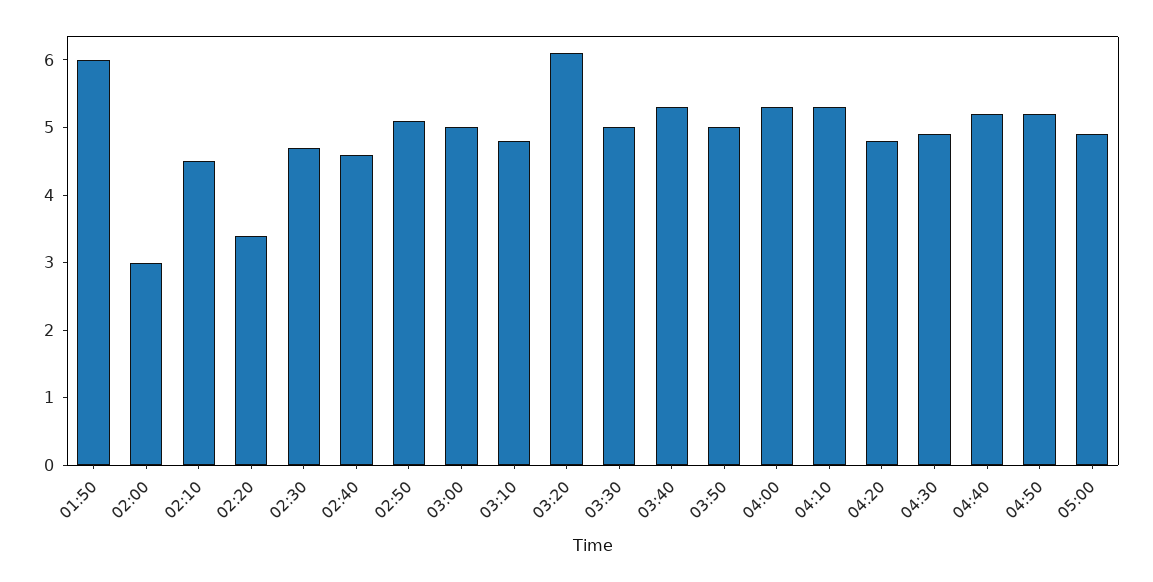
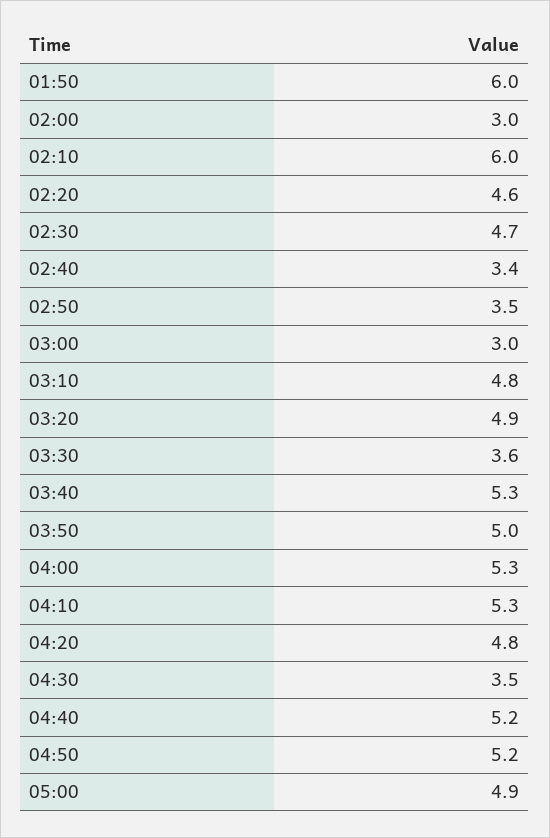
02:10: 4.5 -> 6
02:20: 3.5 -> 4.6
02:40: 4.5 -> 3.4
02:50: 5 -> 3.5
03:00: 5 -> 3
03:20: 6 -> 4.9
03:30: 5 -> 3.6
04:30: 5 -> 3.5

